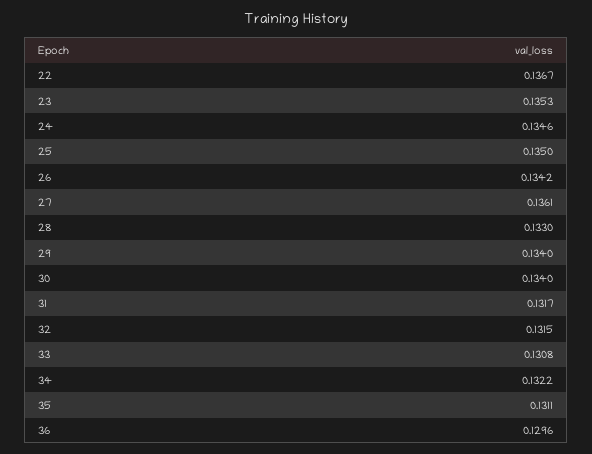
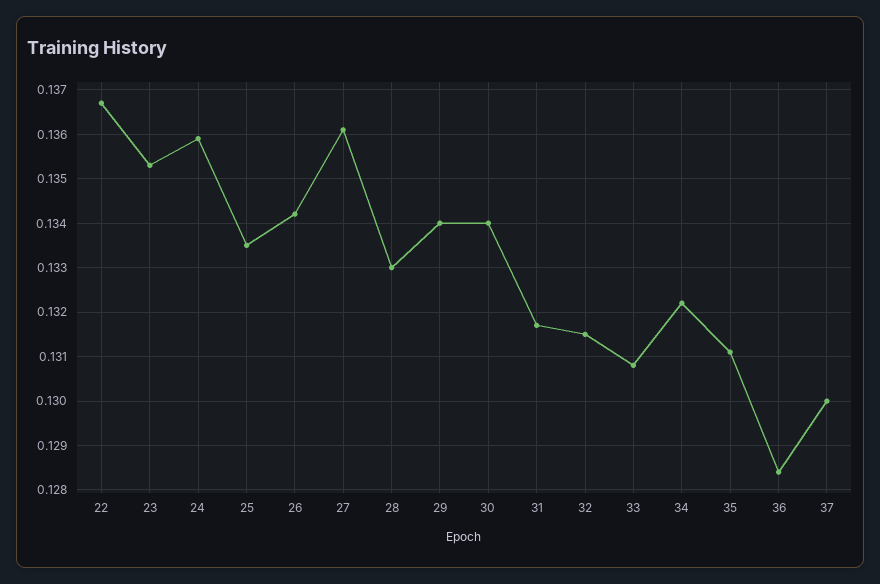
24: 0.1346 -> 0.136
25: 0.135 -> 0.1335
36: 0.1296 -> 0.1285
37: none -> 0.13

